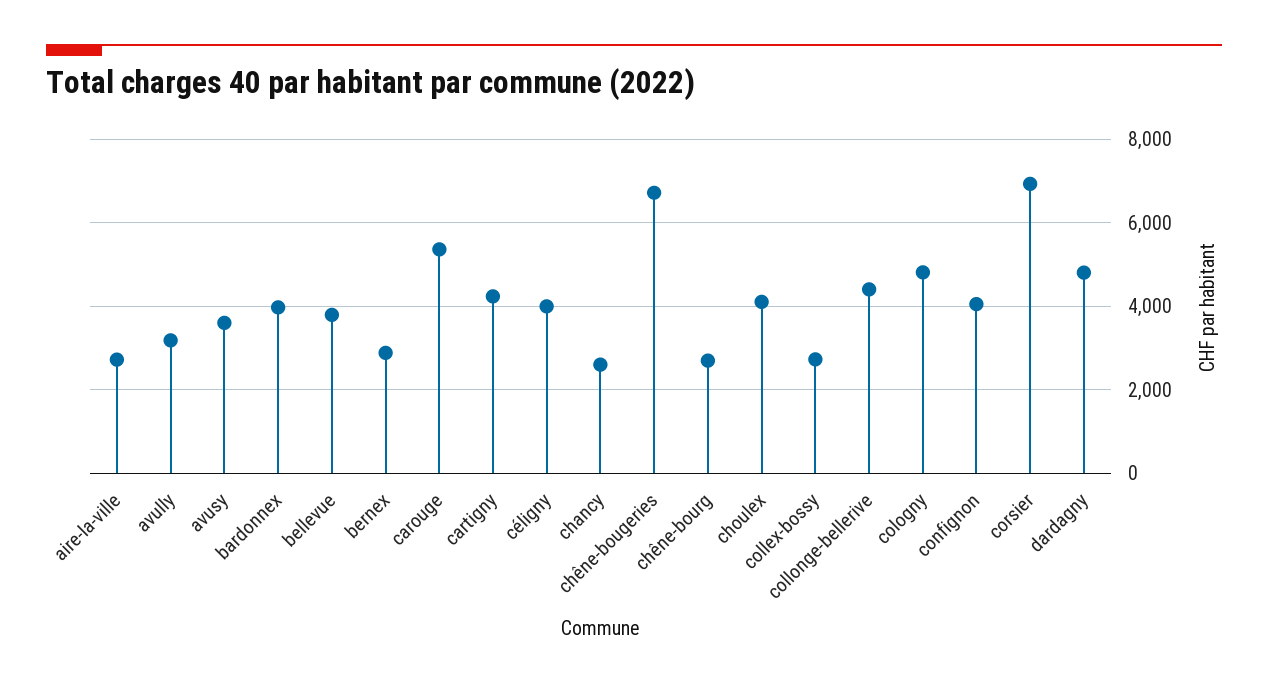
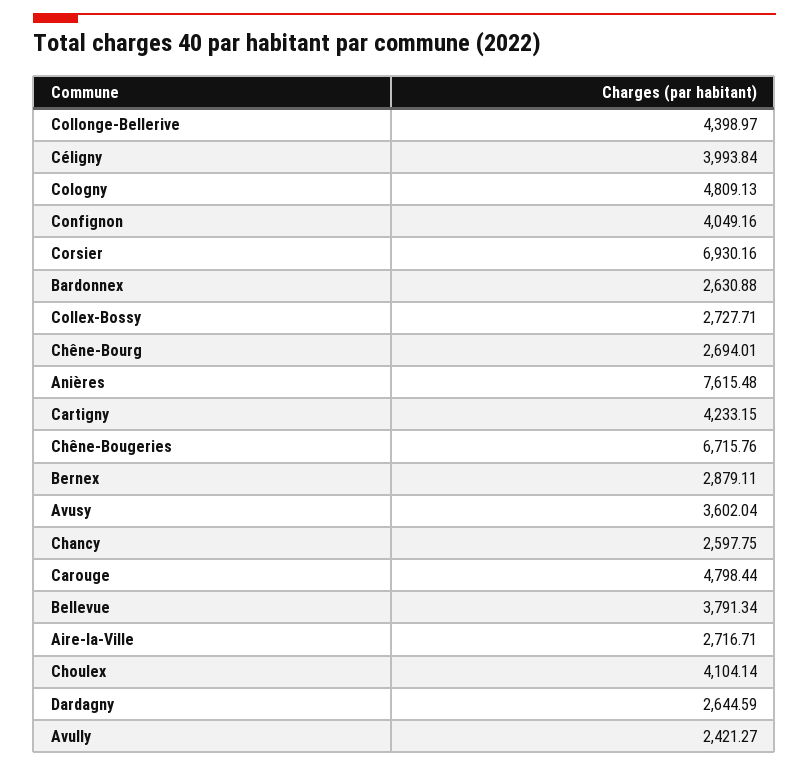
avully: 3200 -> 2421.27
bardonnex: 4000 -> 2630.88
carouge: 5400 -> 4798.44
dardagny: 4800 -> 2644.59
Anières: none -> 7615.48

